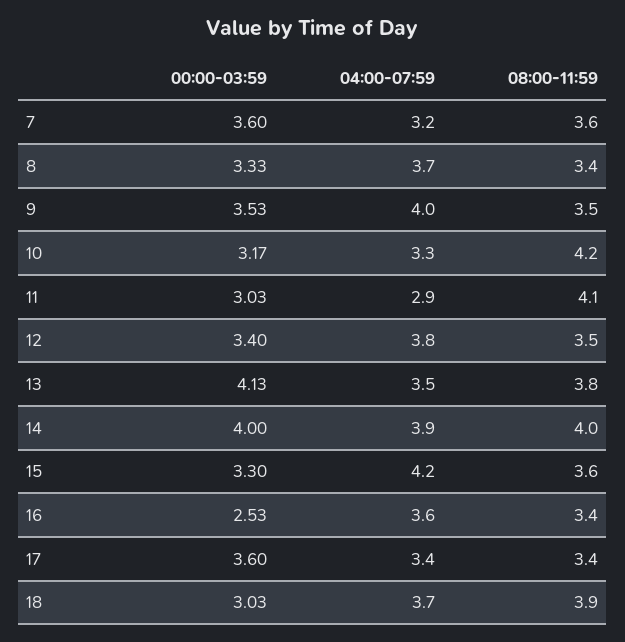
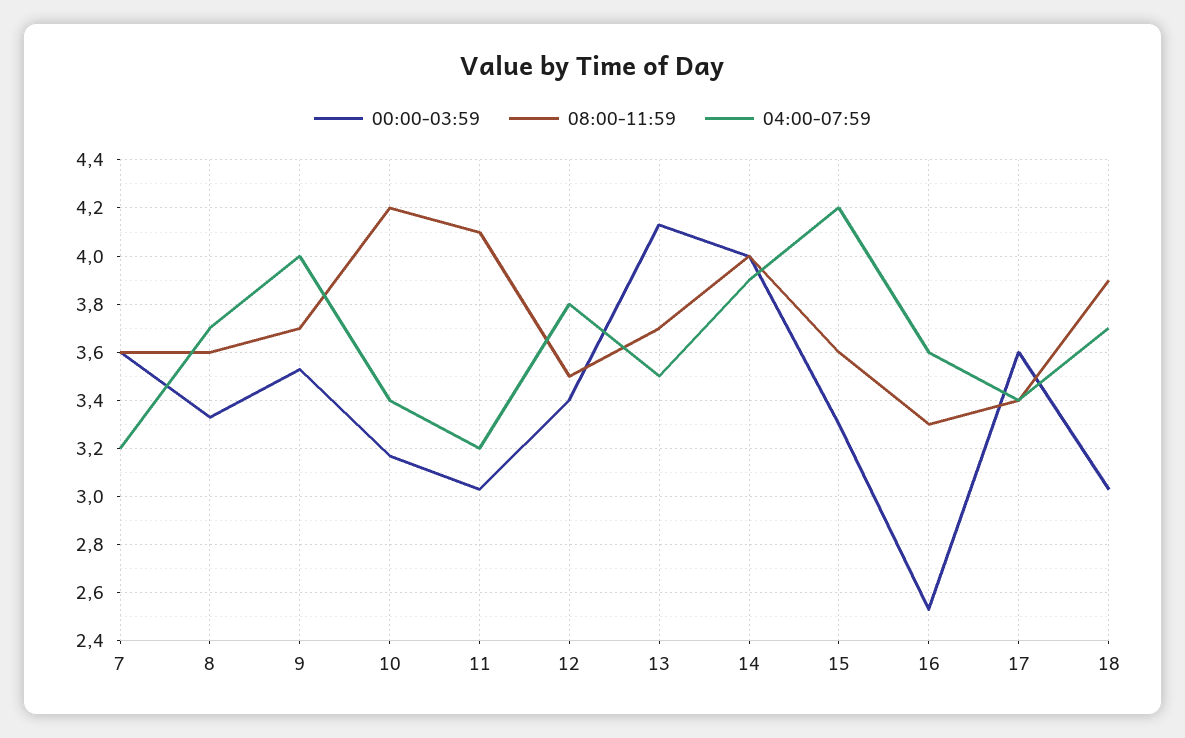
08:00-11:59, 8: 3.4 -> 3.6
08:00-11:59, 9: 3.5 -> 3.7
04:00-07:59, 10: 3.3 -> 3.4
04:00-07:59, 11: 2.9 -> 3.2
08:00-11:59, 13: 3.8 -> 3.7
08:00-11:59, 16: 3.4 -> 3.3

